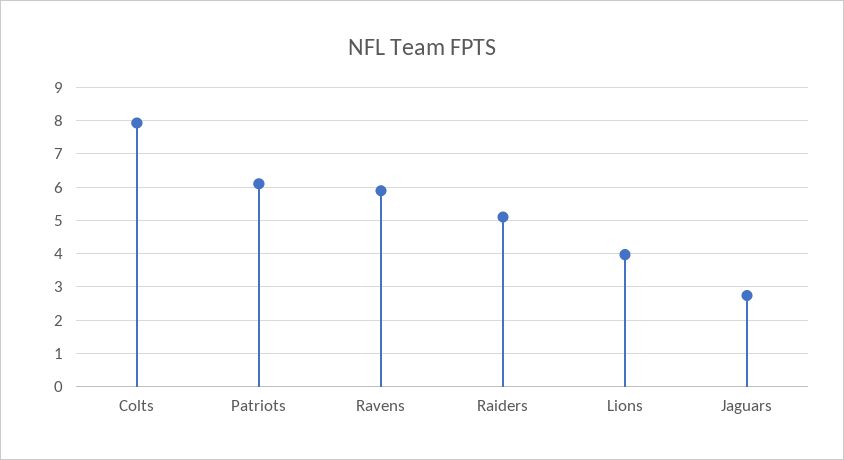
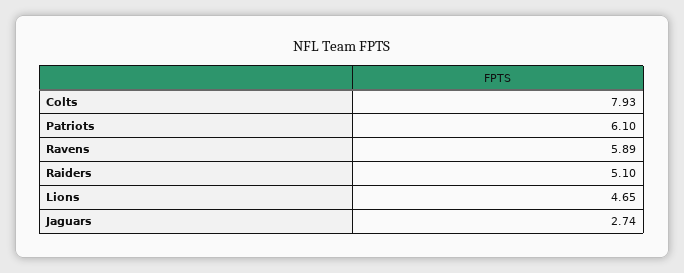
Lions: 4 -> 4.65

